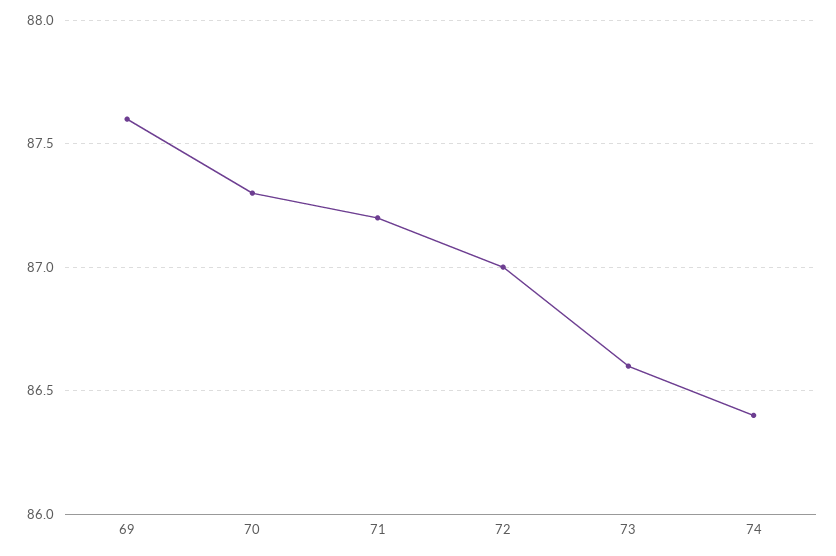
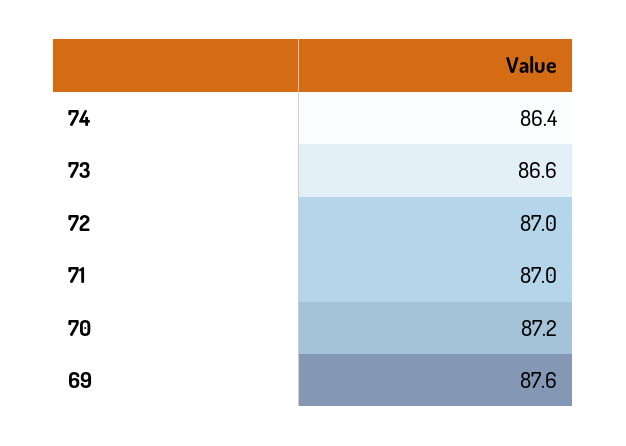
70: 87.3 -> 87.2
71: 87.2 -> 87

